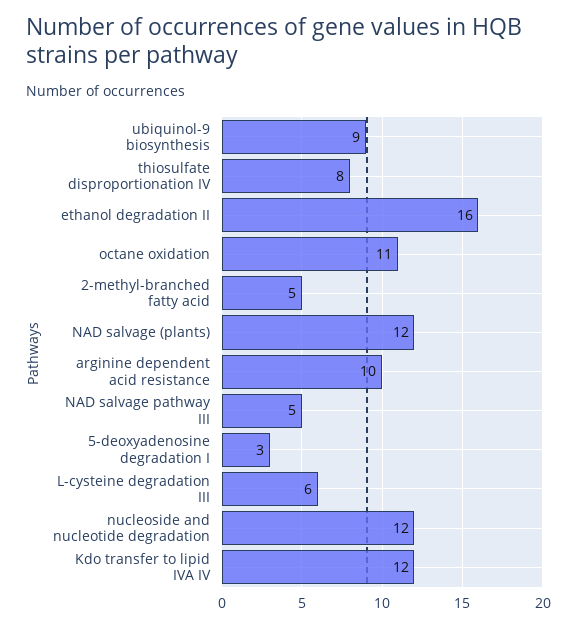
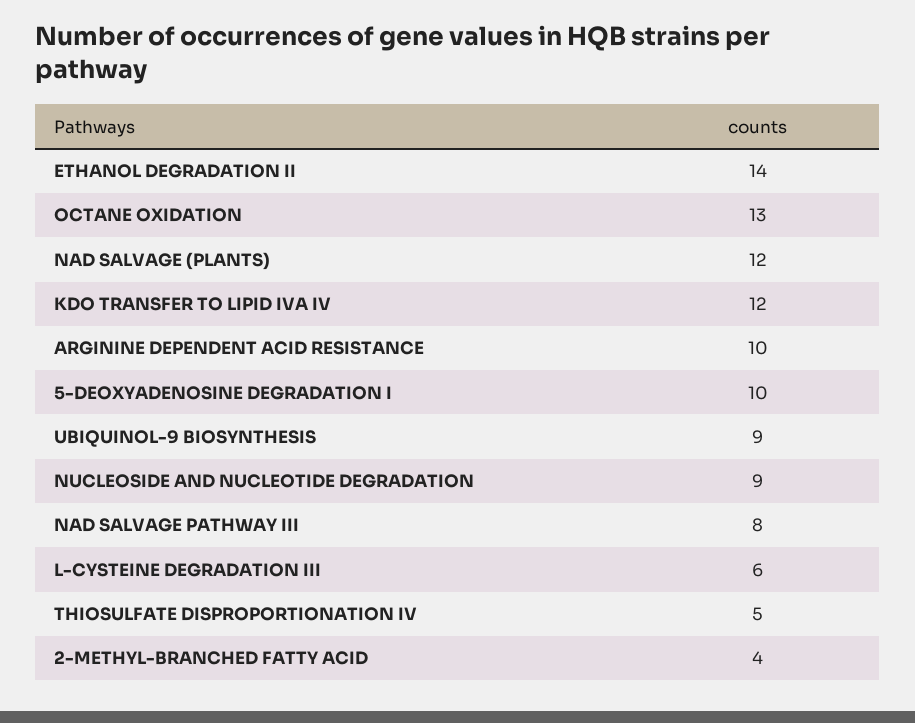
thiosulfate disproportionation IV: 8 -> 5
ethanol degradation II: 16 -> 14
octane oxidation: 11 -> 13
2-methyl-branched fatty acid: 5 -> 4
NAD salvage pathway III: 5 -> 8
5-deoxyadenosine degradation I: 3 -> 10
nucleoside and nucleotide degradation: 12 -> 9

